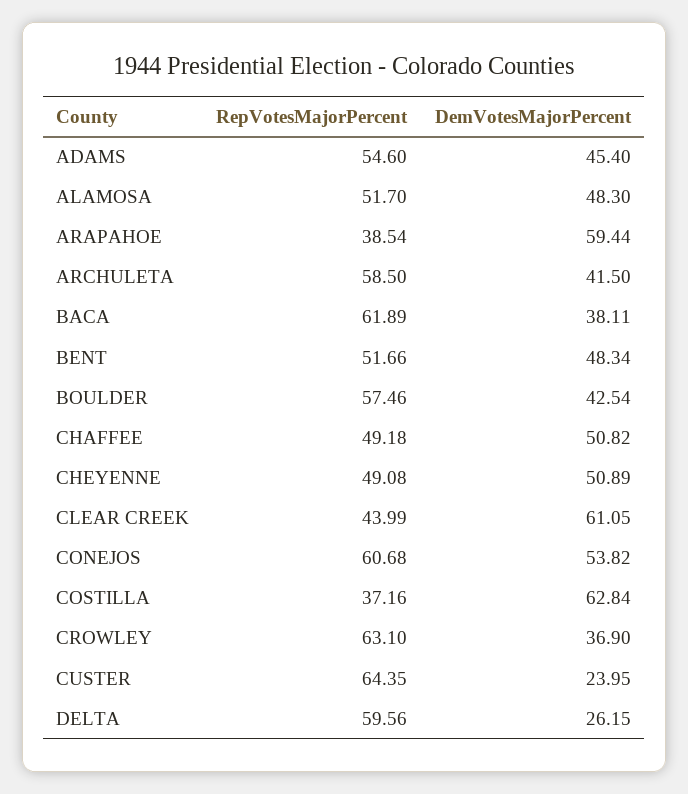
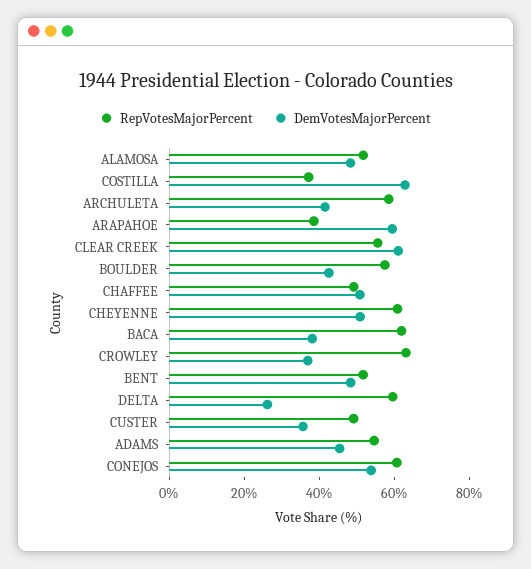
RepVotesMajorPercent, CHEYENNE: 49.08 -> 60
RepVotesMajorPercent, CLEAR CREEK: 43.99 -> 55
RepVotesMajorPercent, CUSTER: 64.35 -> 50
DemVotesMajorPercent, CUSTER: 23.95 -> 35

